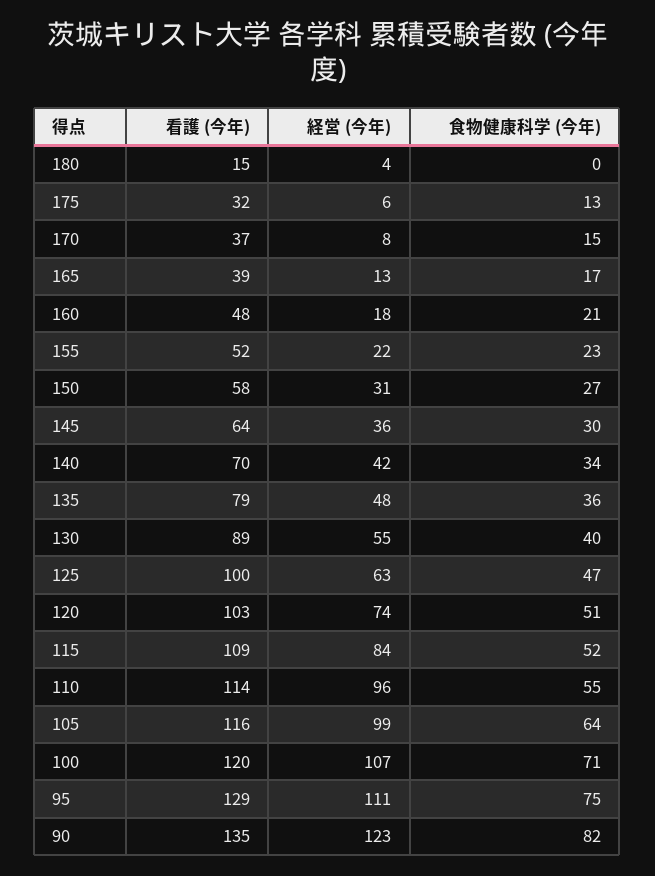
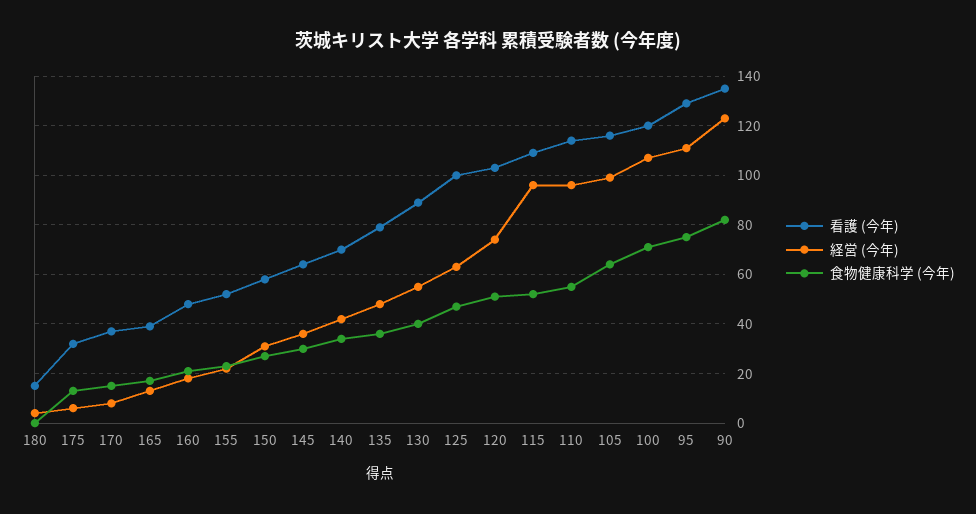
経営 (今年), 115: 84 -> 95

